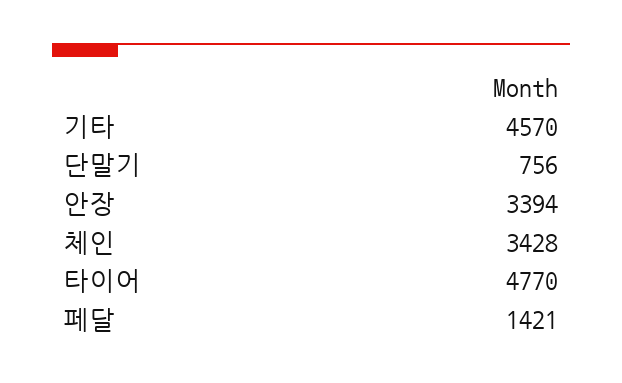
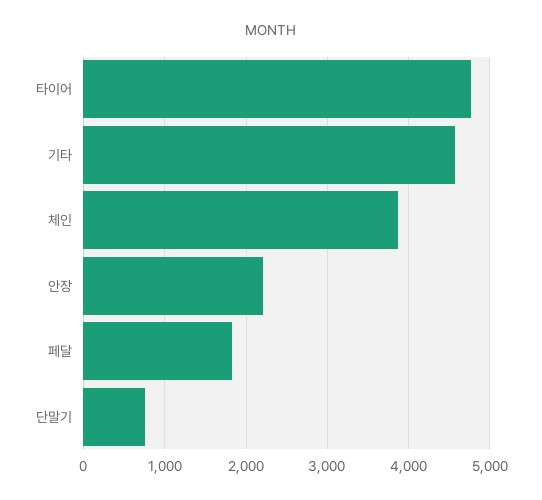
안장: 3394 -> 2200
체인: 3428 -> 3900
페달: 1421 -> 1800

